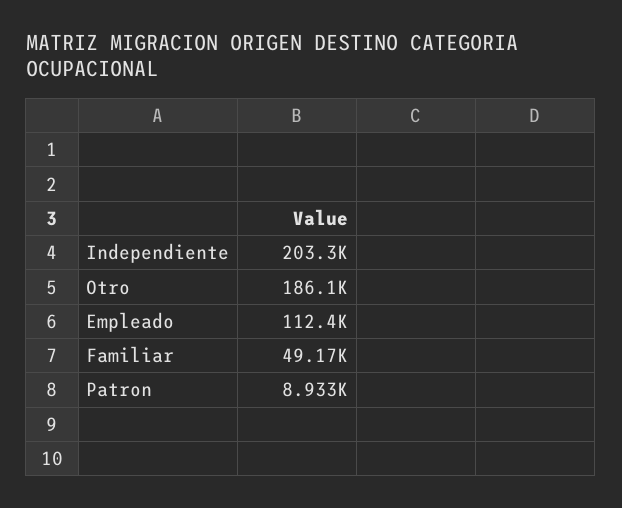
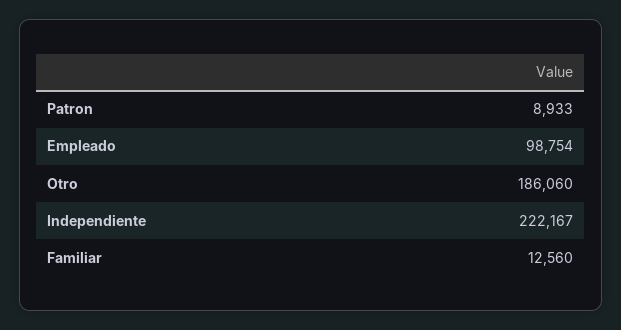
Independiente: 203300 -> 222167
Empleado: 112400 -> 98754
Familiar: 49170 -> 12560

